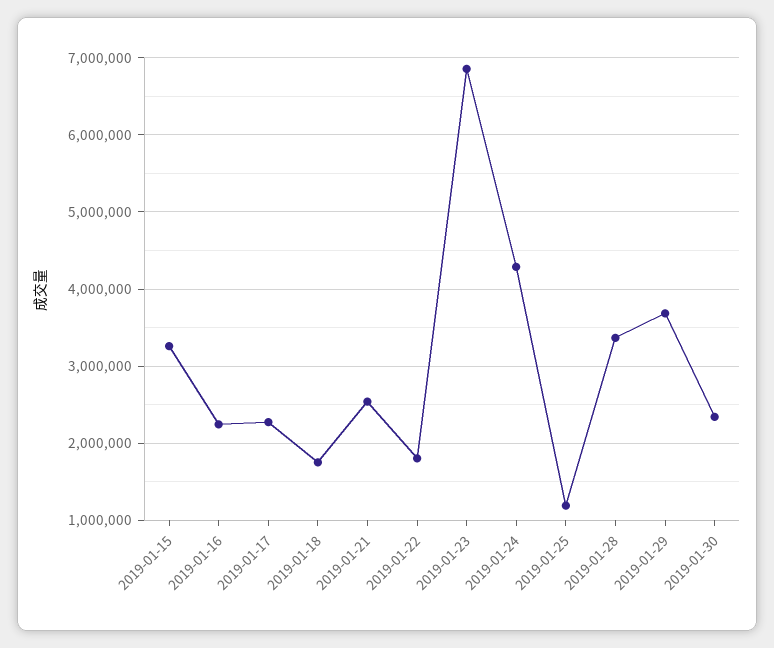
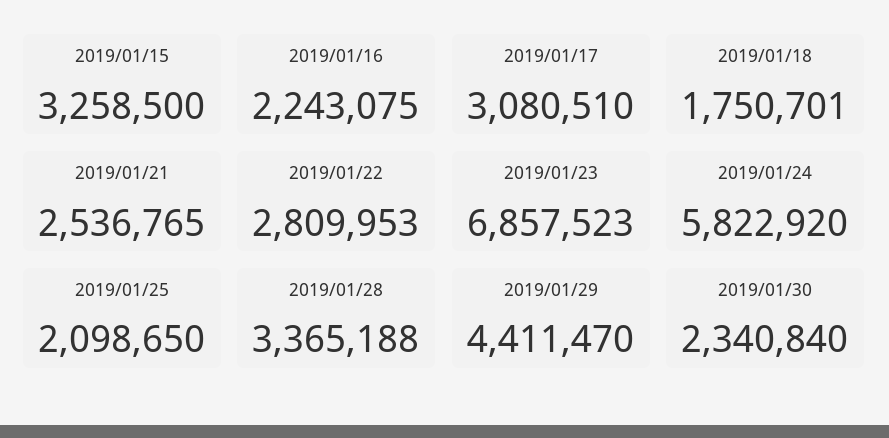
2019-01-17: 2300000 -> 3080510
2019-01-22: 1800000 -> 2809953
2019-01-24: 4300000 -> 5822920
2019-01-25: 1200000 -> 2098650
2019-01-29: 3700000 -> 4411470

